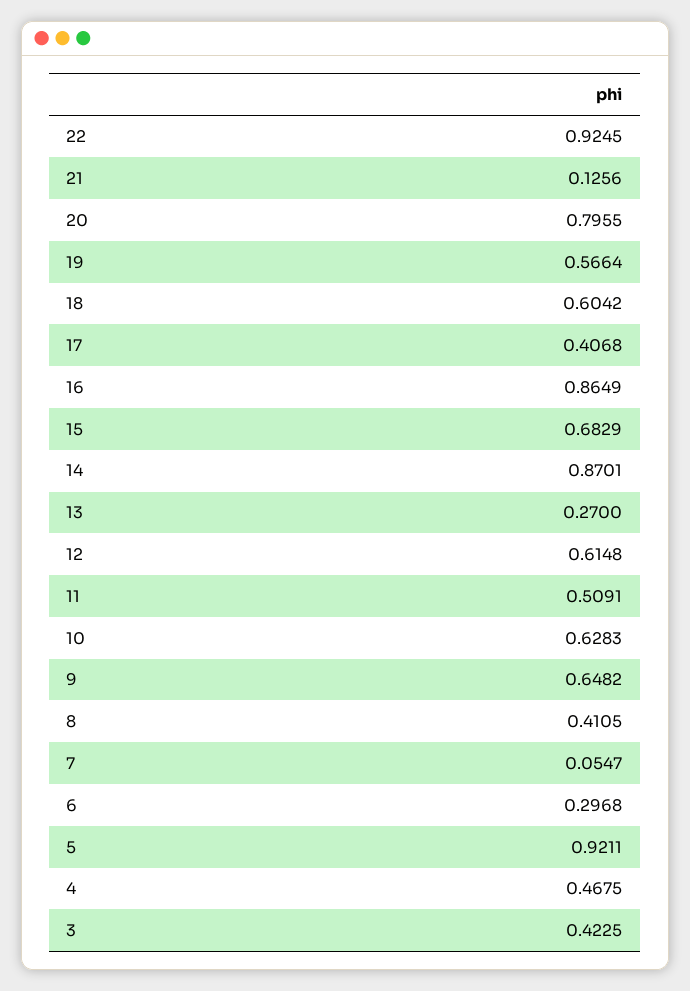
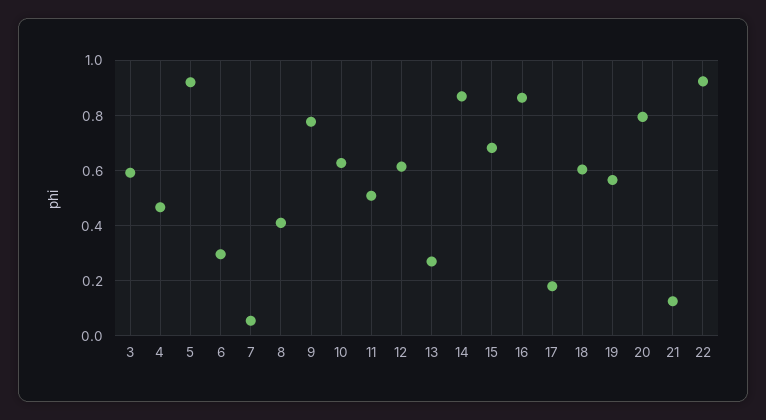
17: 0.4068 -> 0.175
9: 0.6482 -> 0.775
3: 0.4225 -> 0.6

